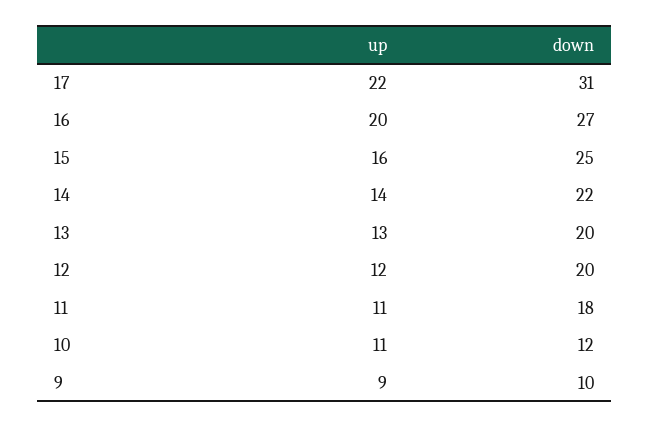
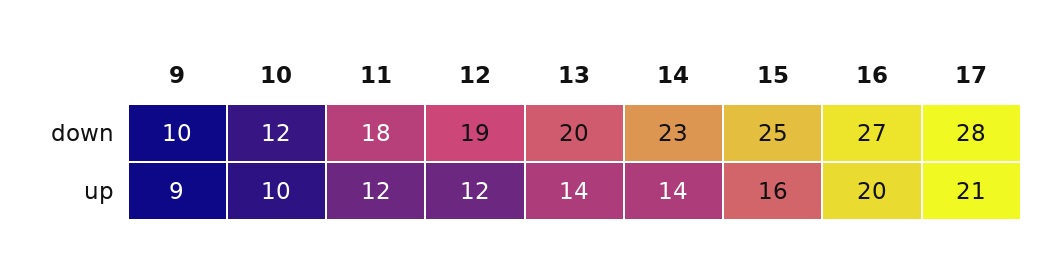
up, 17: 22 -> 21
down, 17: 31 -> 28
down, 14: 22 -> 23
up, 13: 13 -> 14
down, 12: 20 -> 19
up, 11: 11 -> 12
up, 10: 11 -> 10

